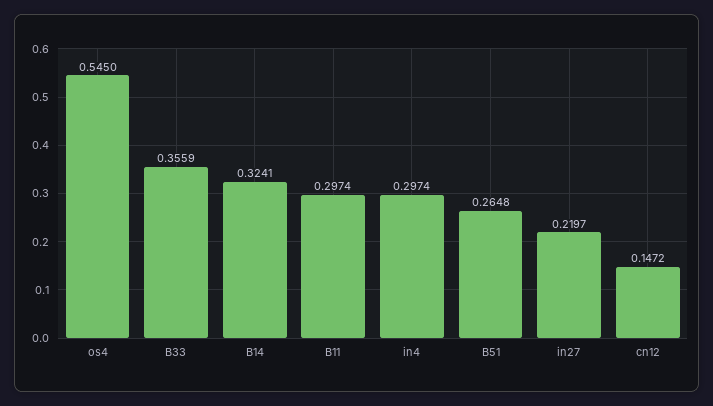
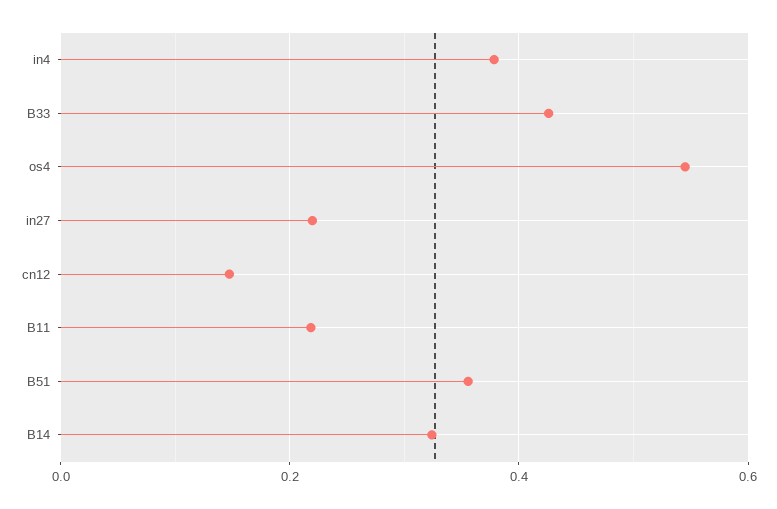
B33: 0.3559 -> 0.42
B11: 0.2974 -> 0.22
in4: 0.2974 -> 0.38
B51: 0.2648 -> 0.36

